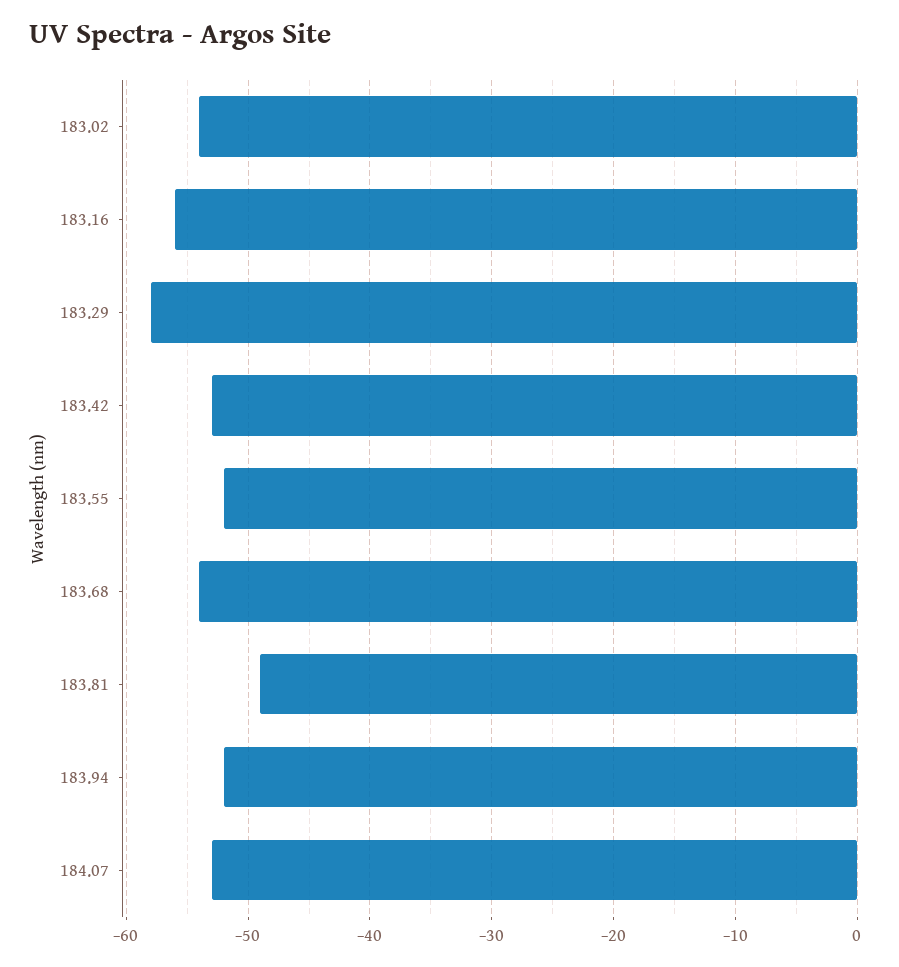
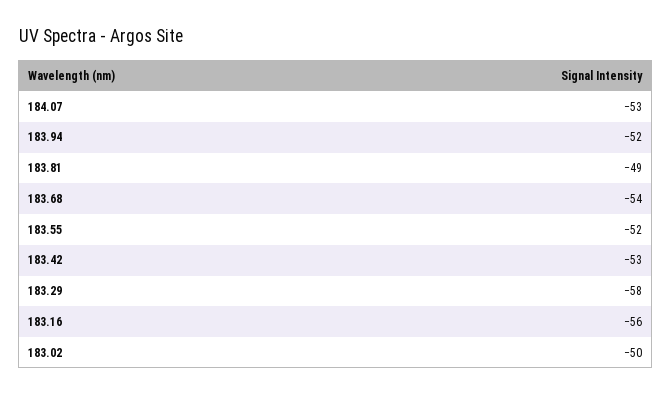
183.02: -54 -> -50

